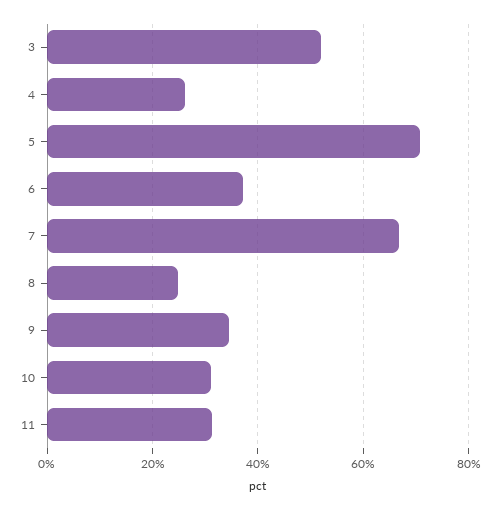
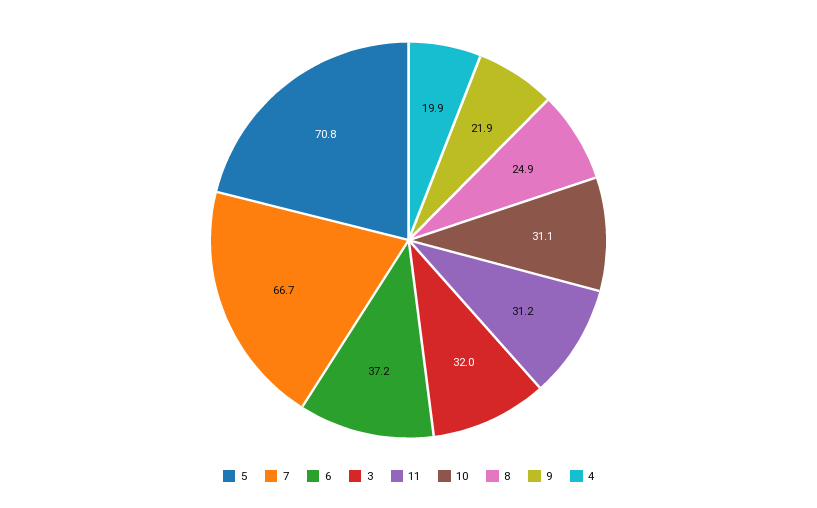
3: 52 -> 32
4: 26 -> 19.9
9: 34 -> 21.9

